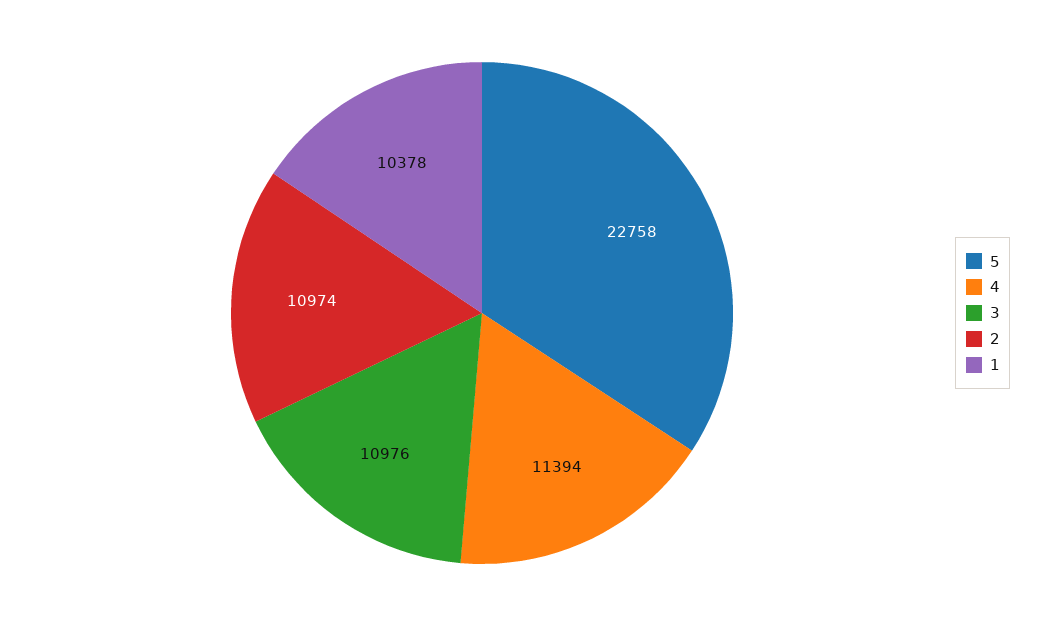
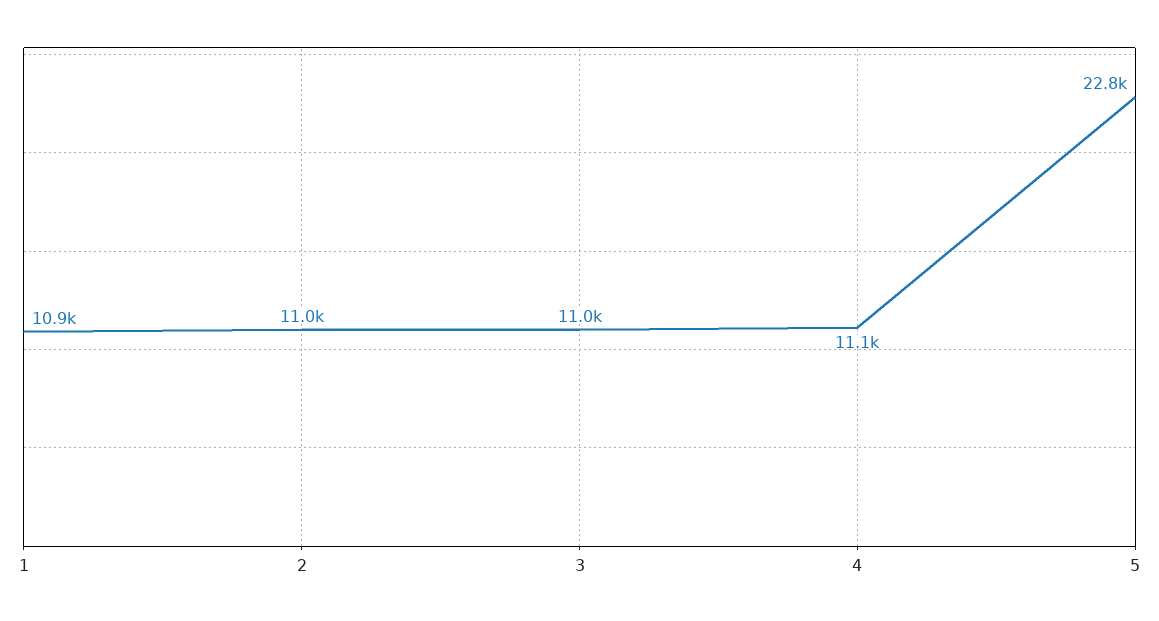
4: 11394 -> 11100
1: 10378 -> 10900

